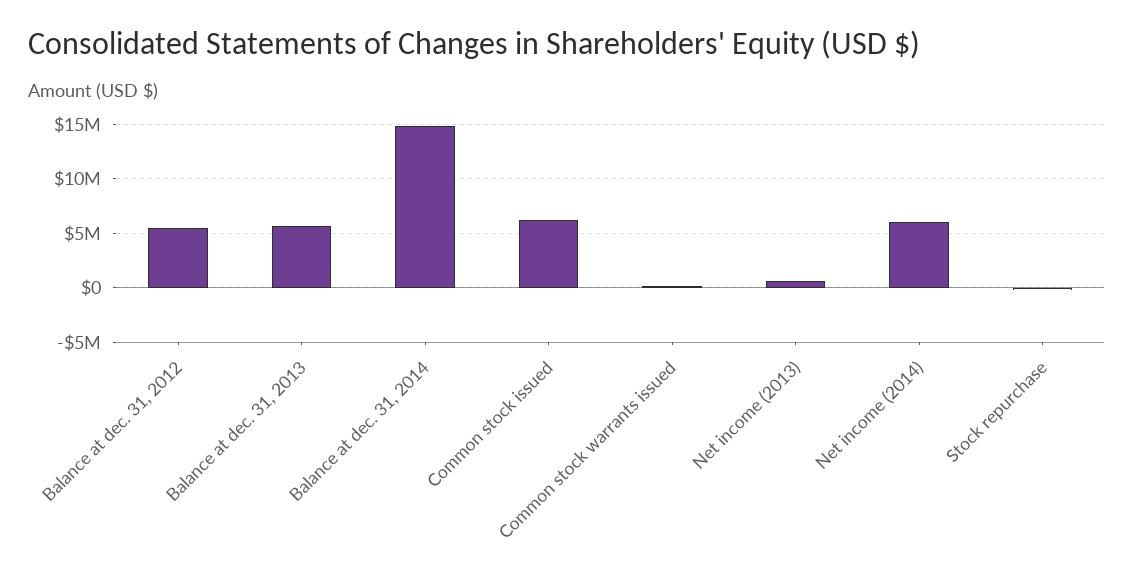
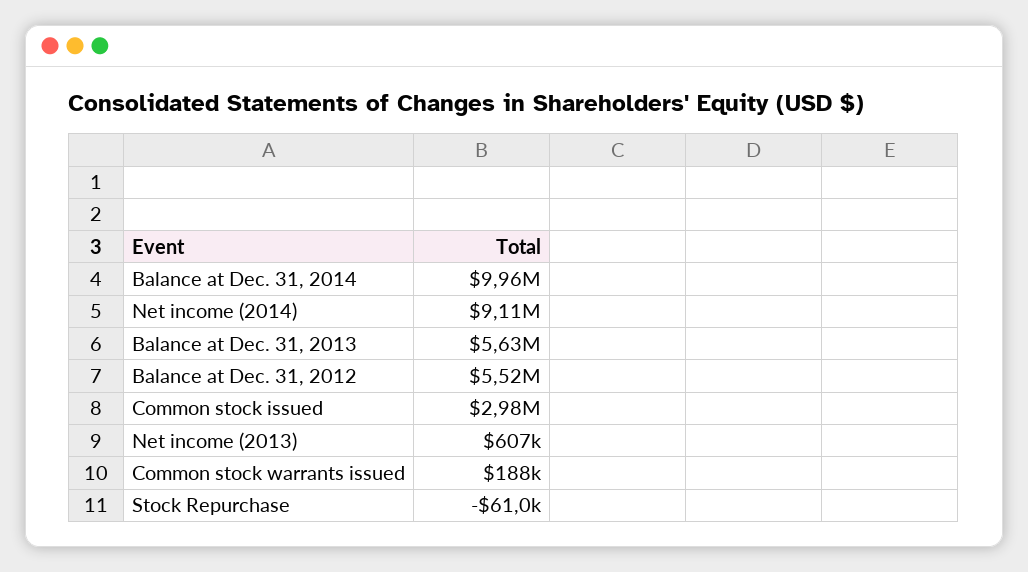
Balance at dec. 31, 2014: 15000000 -> 9960000
Common stock issued: 6000000 -> 2980000
Net income (2014): 6000000 -> 9110000

